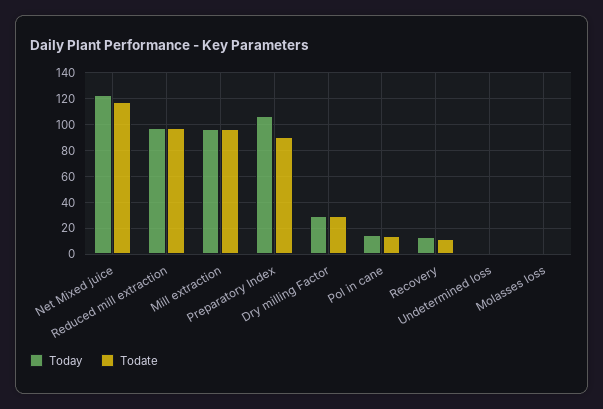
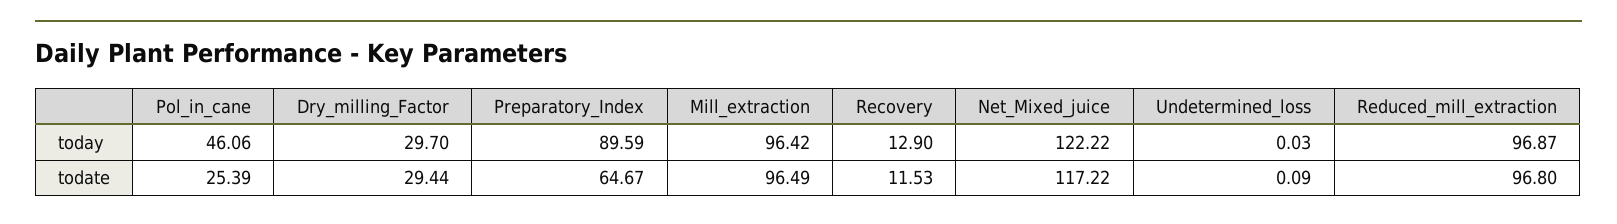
Today, Preparatory Index: 105 -> 89.59
Todate, Preparatory Index: 90 -> 64.67
Today, Pol in cane: 15 -> 46.06
Todate, Pol in cane: 15 -> 25.39
Today, Molasses loss: 0 -> none
Todate, Molasses loss: 0 -> none

